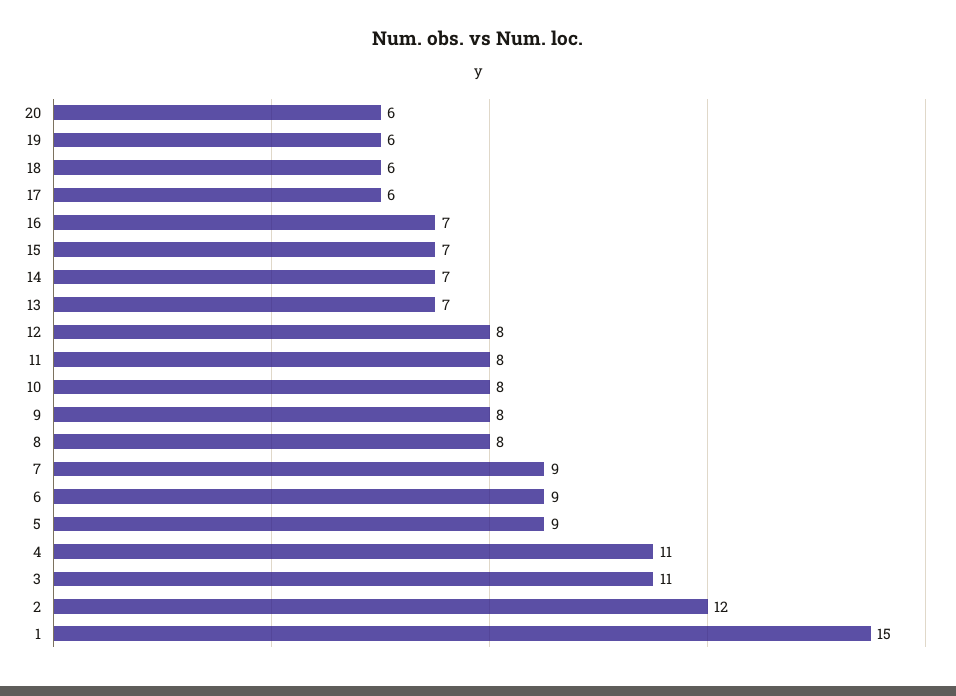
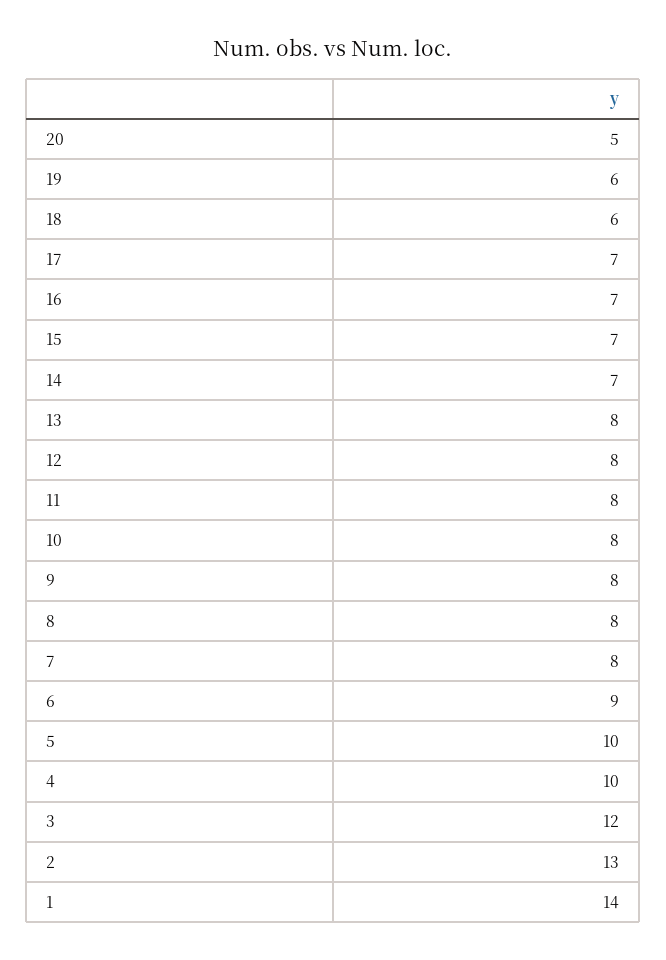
20: 6 -> 5
17: 6 -> 7
13: 7 -> 8
7: 9 -> 8
5: 9 -> 10
4: 11 -> 10
3: 11 -> 12
2: 12 -> 13
1: 15 -> 14

